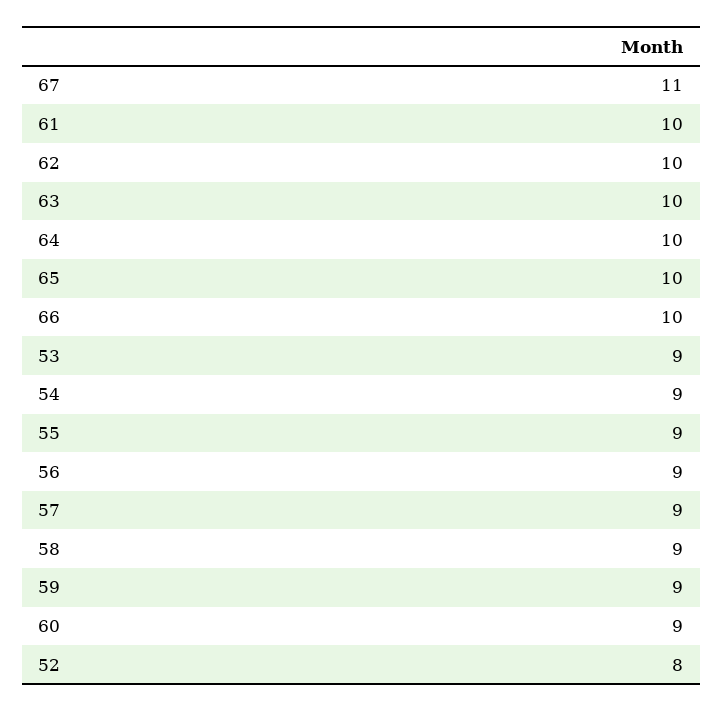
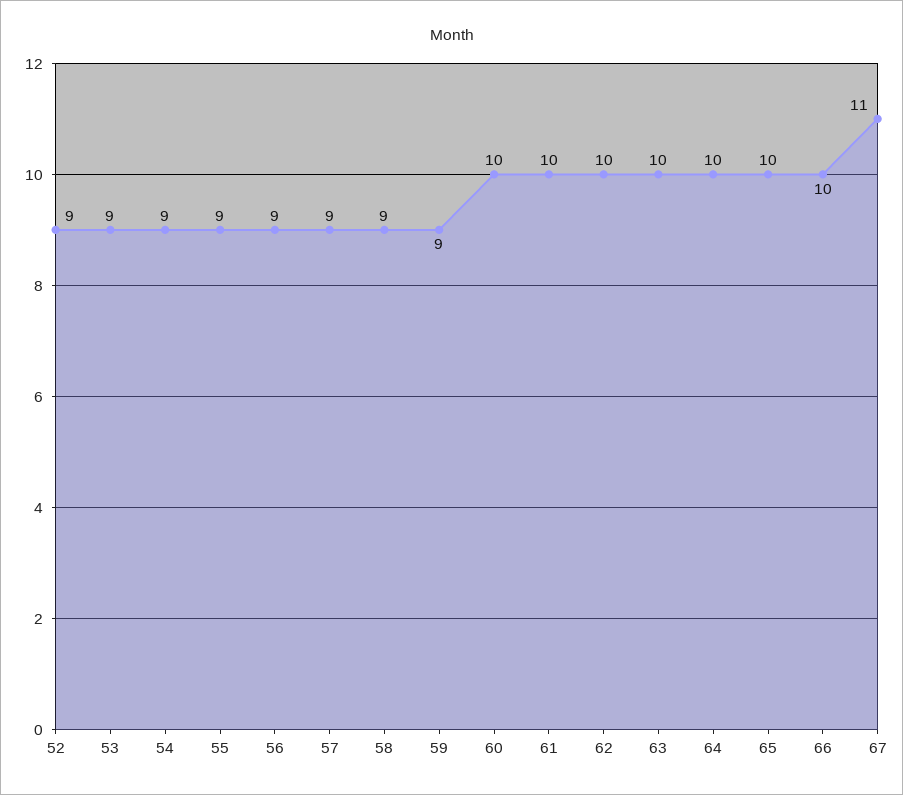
60: 9 -> 10
52: 8 -> 9

